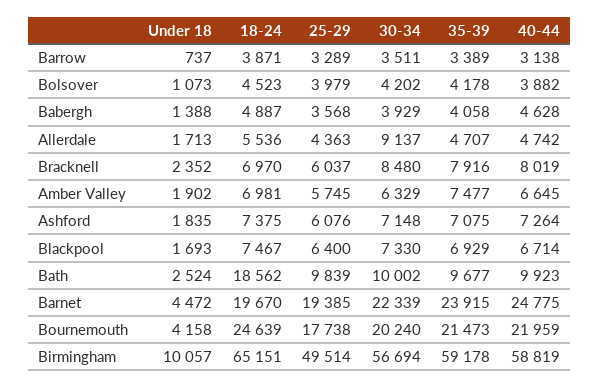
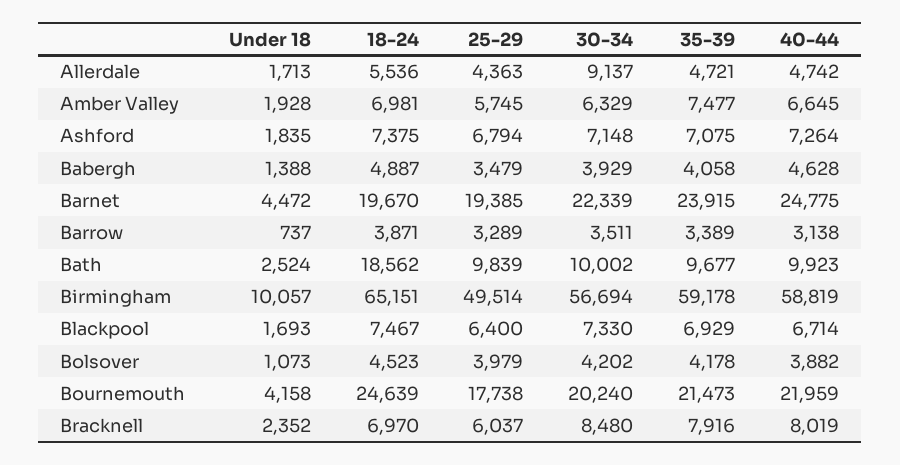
25-29, Babergh: 3568 -> 3479
35-39, Allerdale: 4707 -> 4721
Under 18, Amber Valley: 1902 -> 1928
25-29, Ashford: 6076 -> 6794

